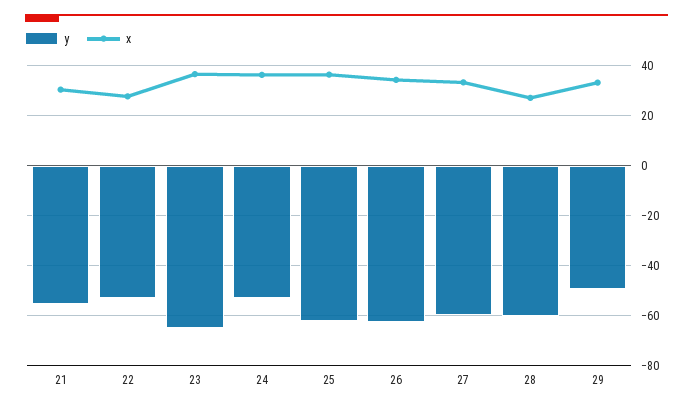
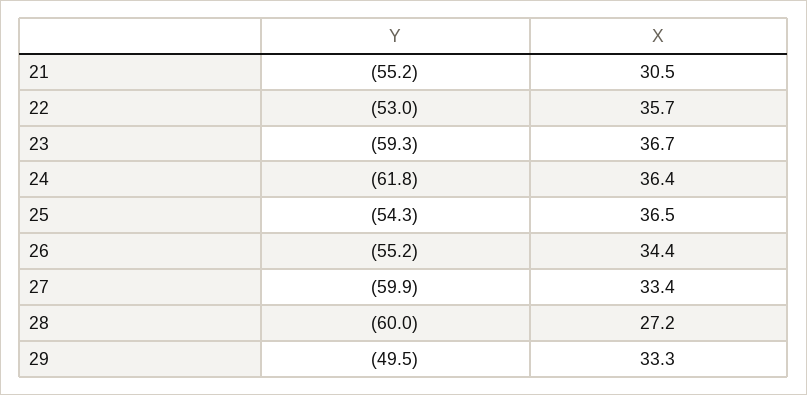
x, 22: 27.5 -> 35.7
y, 23: -65 -> -59.3
y, 24: -52.5 -> -61.8
y, 25: -62.5 -> -54.3
y, 26: -62.5 -> -55.2

